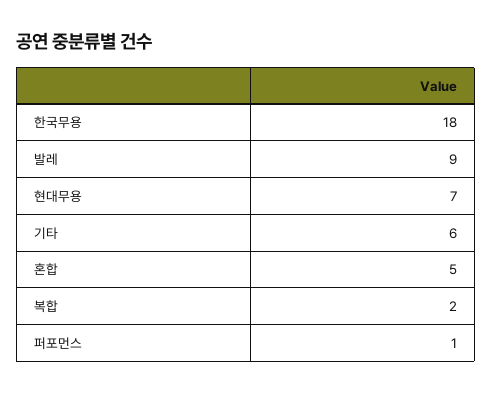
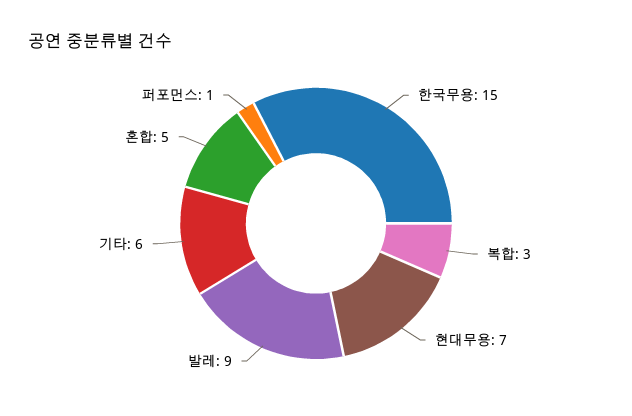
한국무용: 18 -> 15
복합: 2 -> 3

